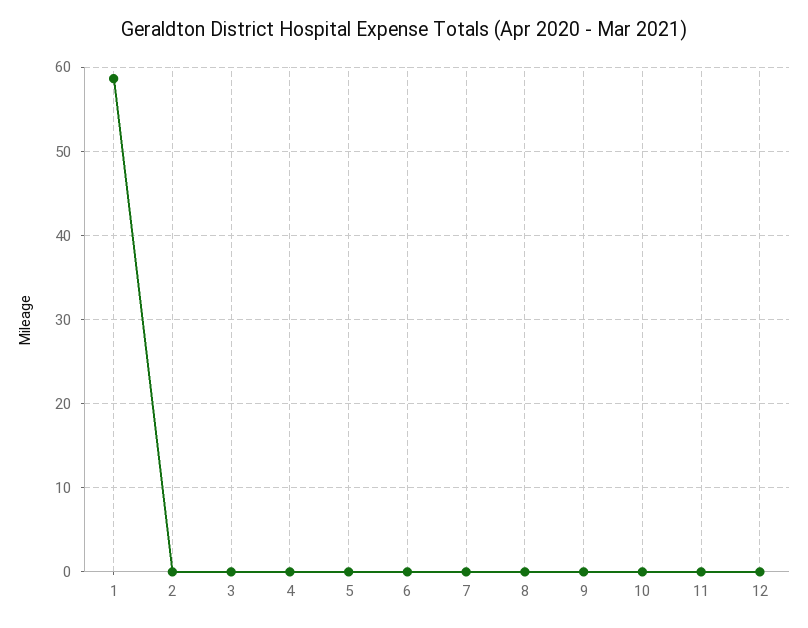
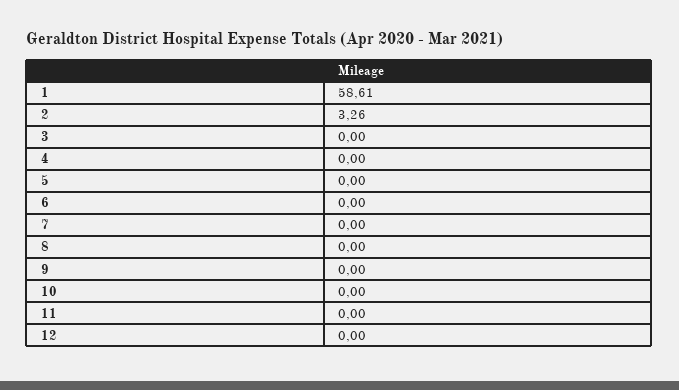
2: 0 -> 3.26

